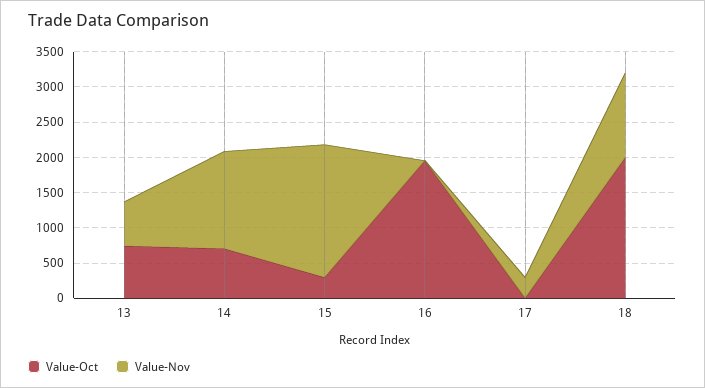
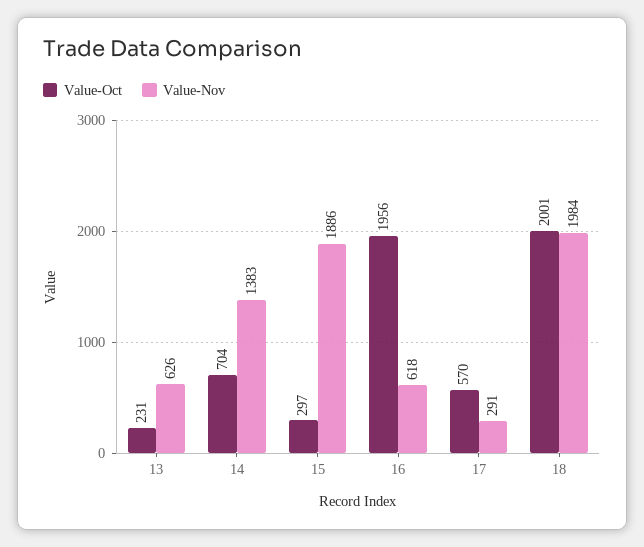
Value-Oct, 13: 750 -> 231
Value-Nov, 16: 0 -> 618
Value-Oct, 17: 0 -> 570
Value-Nov, 18: 1250 -> 1984

